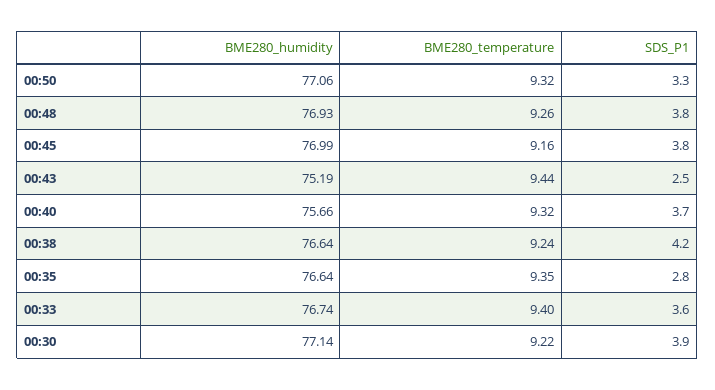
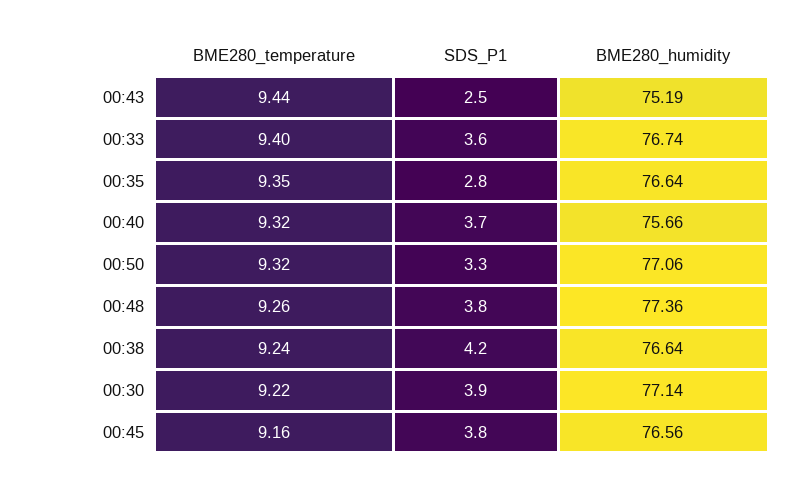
BME280_humidity, 00:48: 76.93 -> 77.36
BME280_humidity, 00:45: 76.99 -> 76.56

